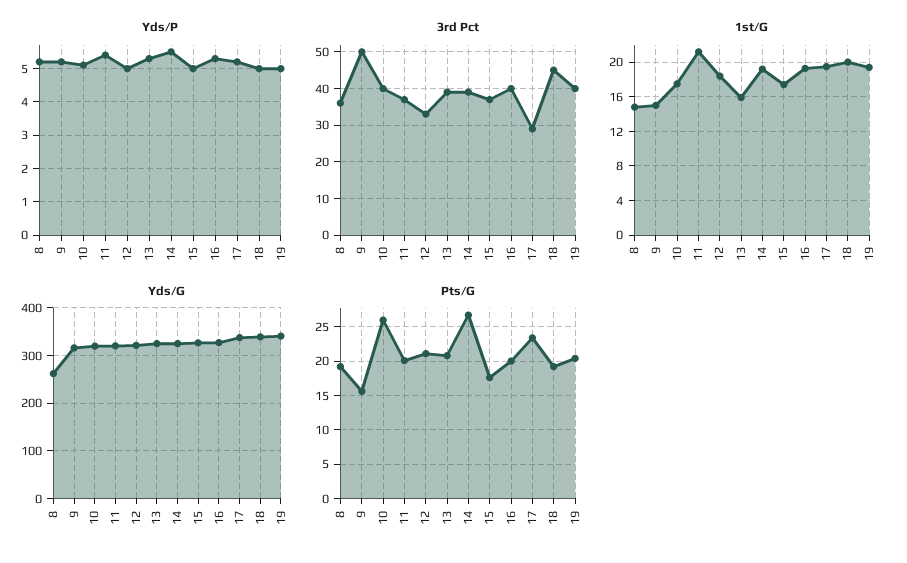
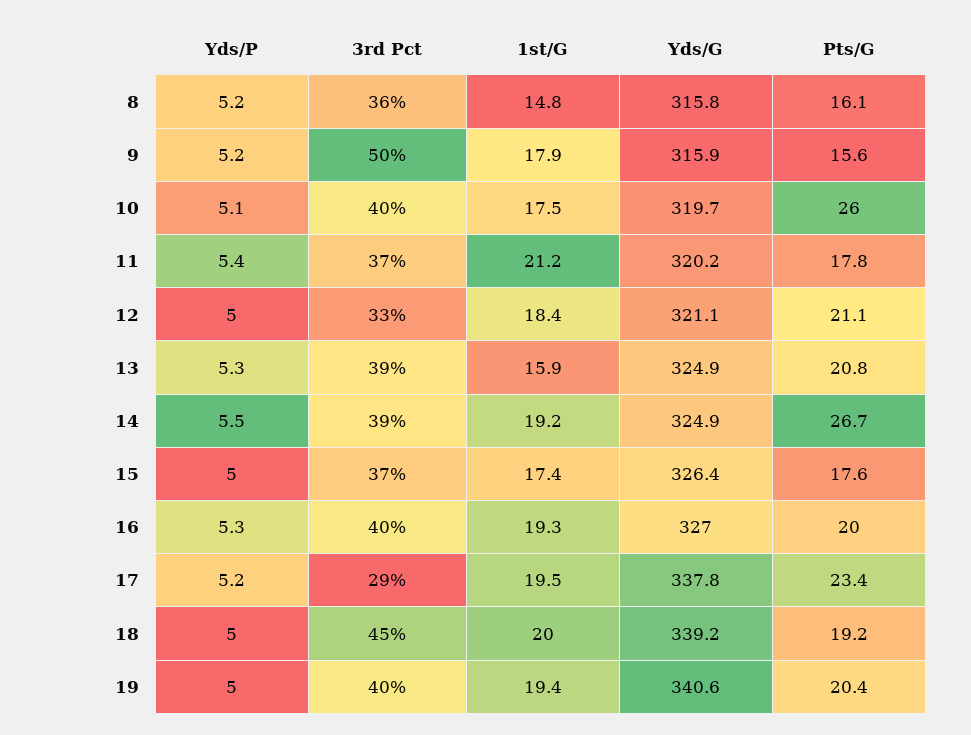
1st/G, 9: 15 -> 17.9
Yds/G, 8: 260 -> 315.8
Pts/G, 8: 19 -> 16.1
Pts/G, 11: 20 -> 17.8

